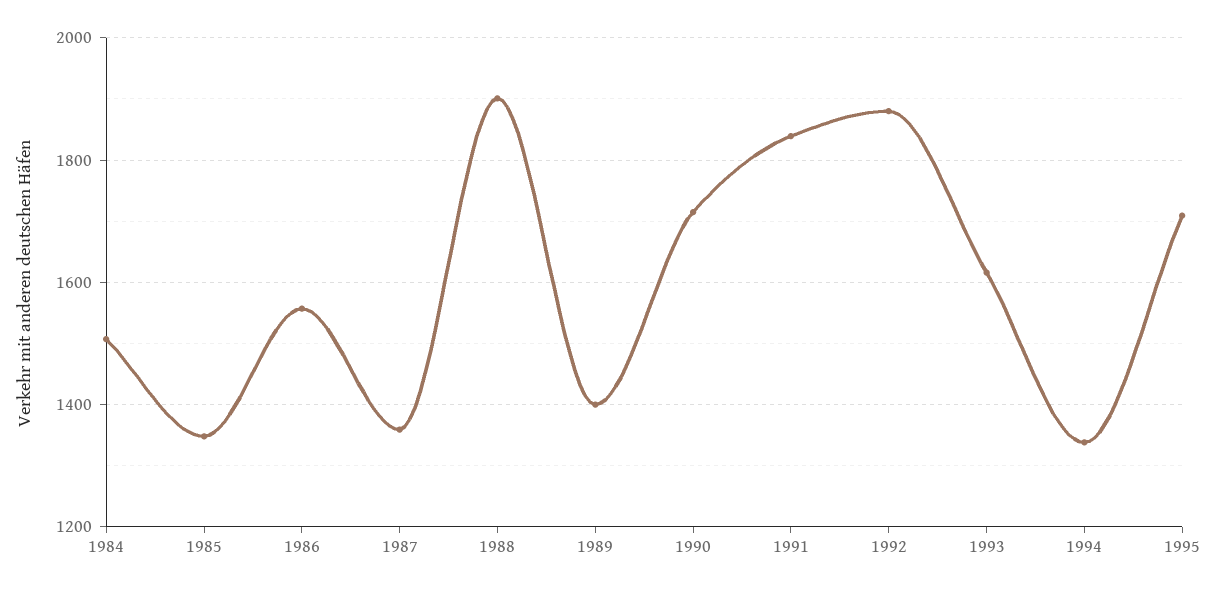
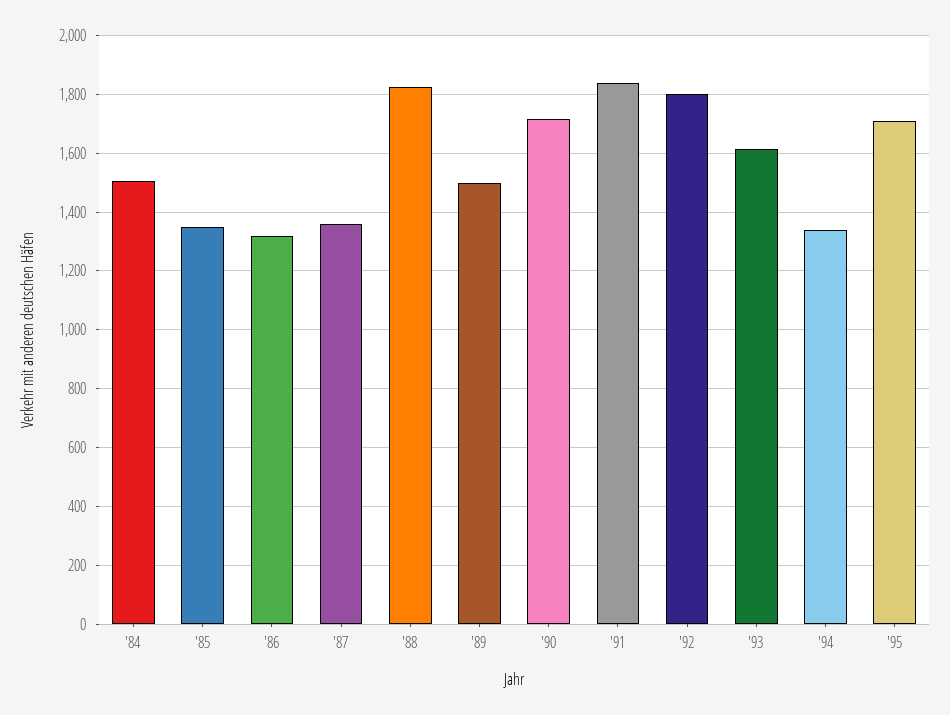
1986: 1560 -> 1325
1988: 1900 -> 1825
1989: 1400 -> 1500
1992: 1880 -> 1800

